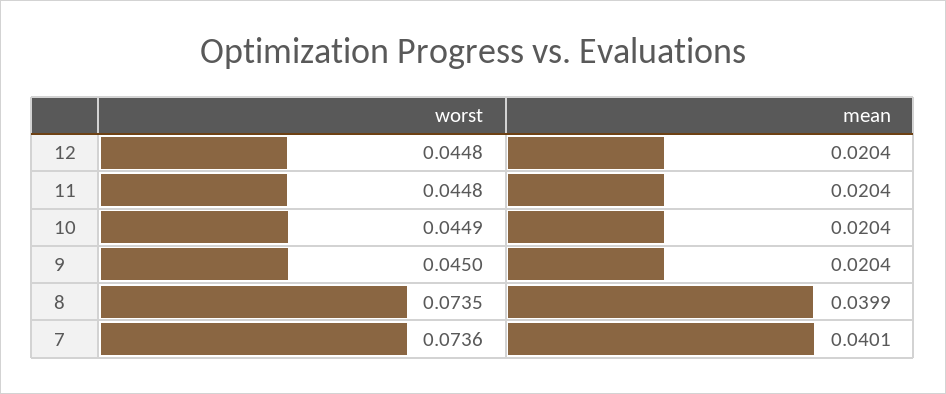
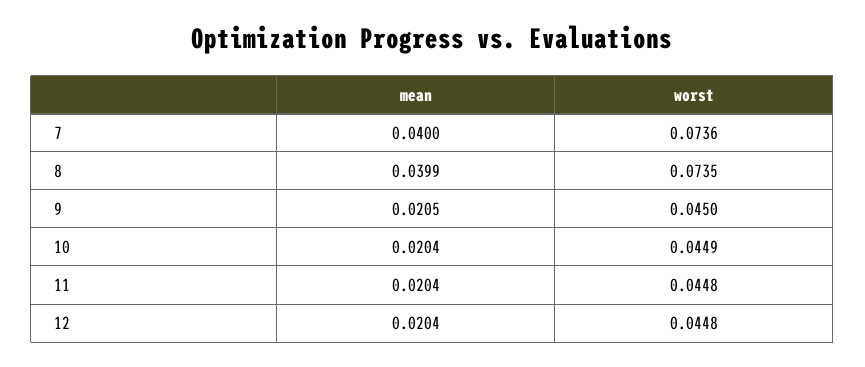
mean, 9: 0.0204 -> 0.0205
mean, 7: 0.0401 -> 0.04

